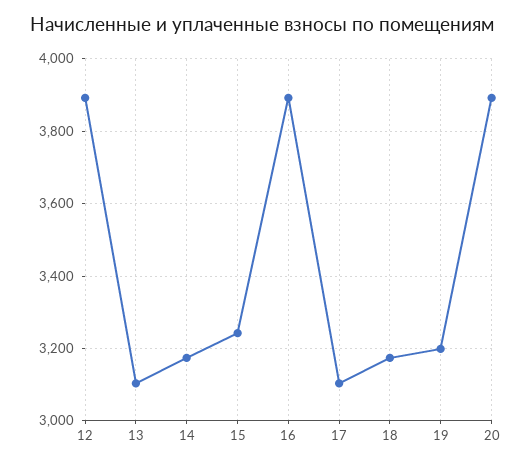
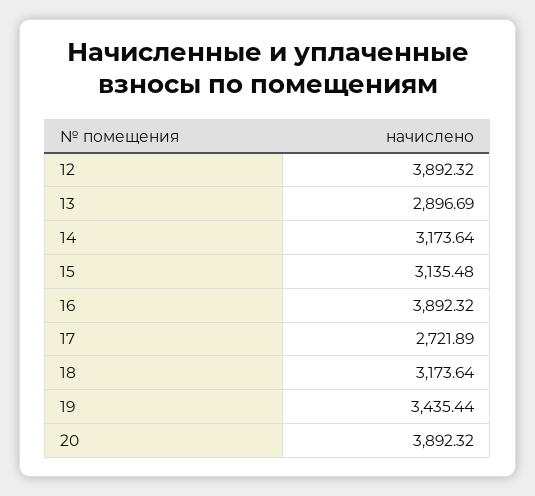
13: 3100 -> 2896.69
15: 3240 -> 3135.48
17: 3100 -> 2721.89
19: 3200 -> 3435.44

